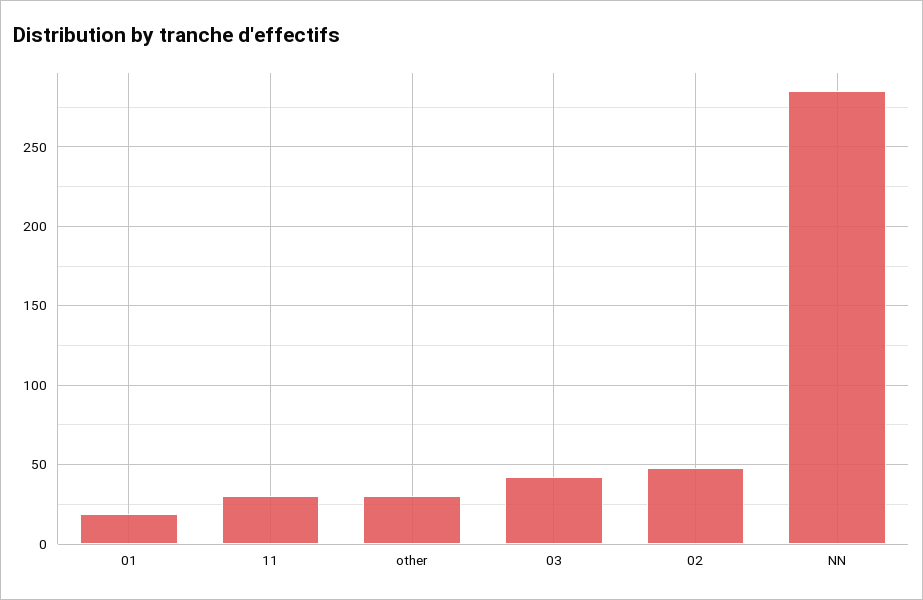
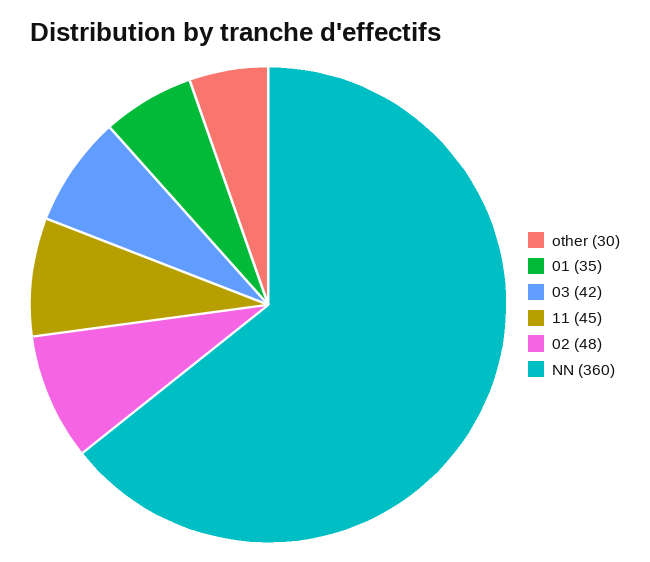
01: 20 -> 35
11: 30 -> 45
NN: 285 -> 360

